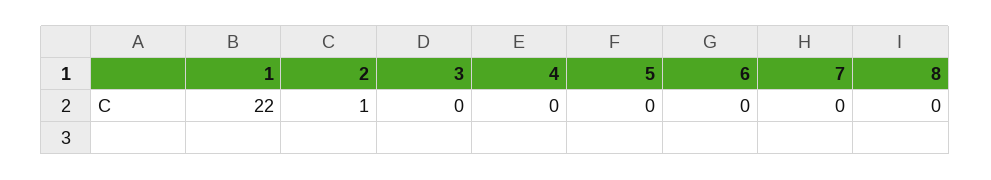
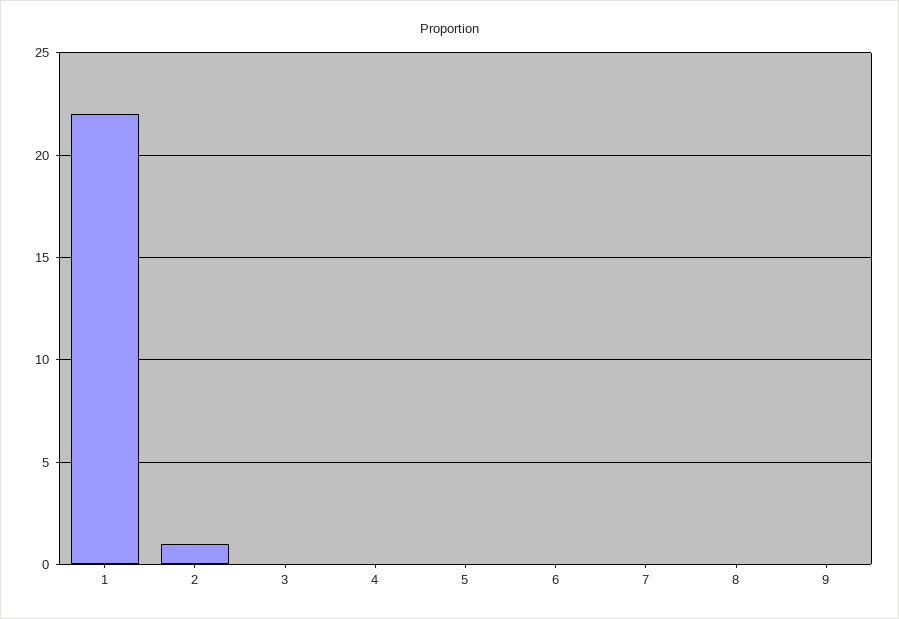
9: none -> 0

